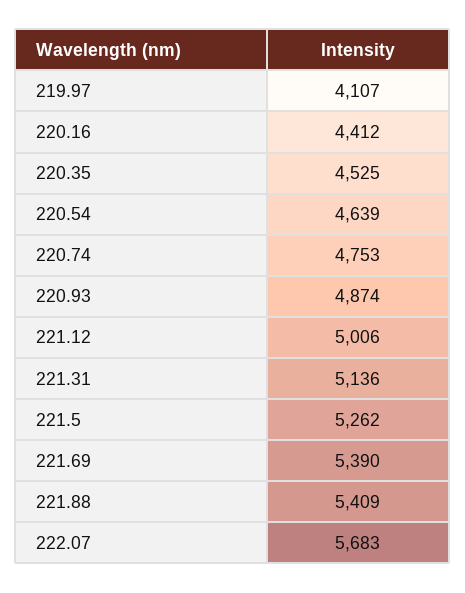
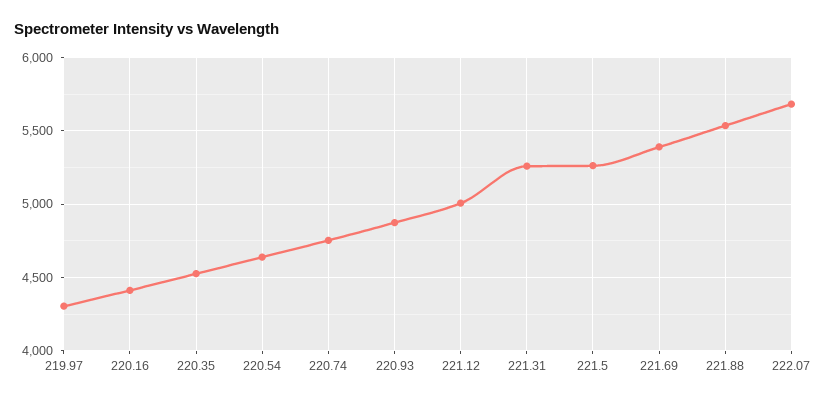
219.97: 4107 -> 4300
221.31: 5136 -> 5250
221.88: 5409 -> 5550

